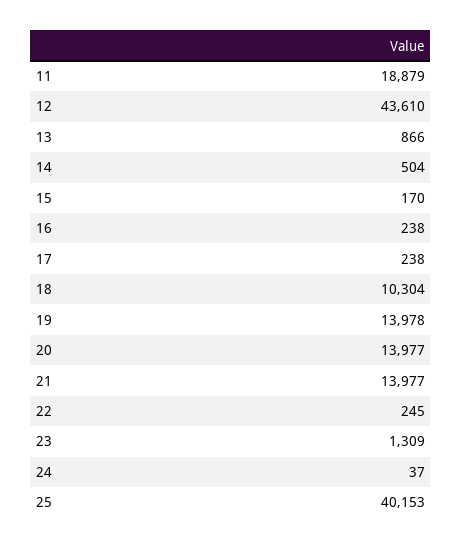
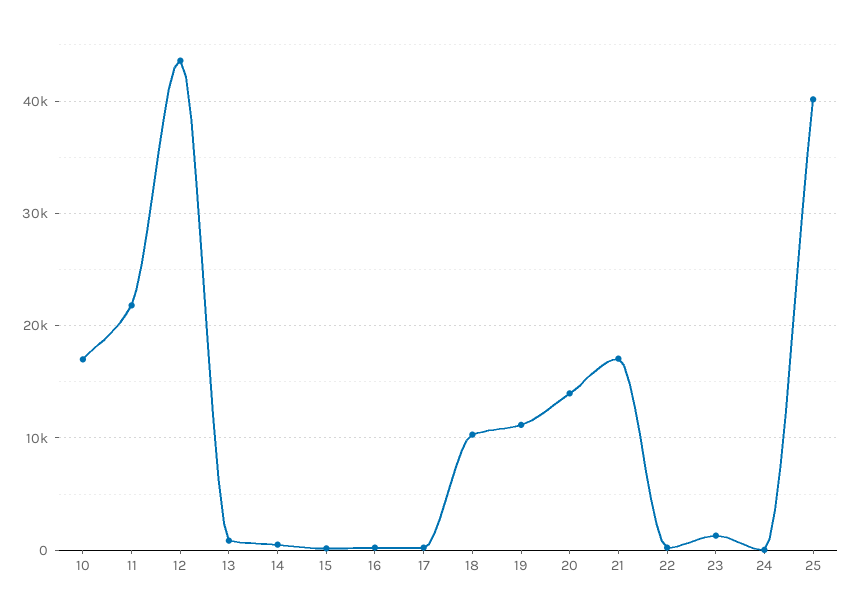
11: 18879 -> 22000
19: 13978 -> 11000
21: 13977 -> 17000
10: none -> 17000

